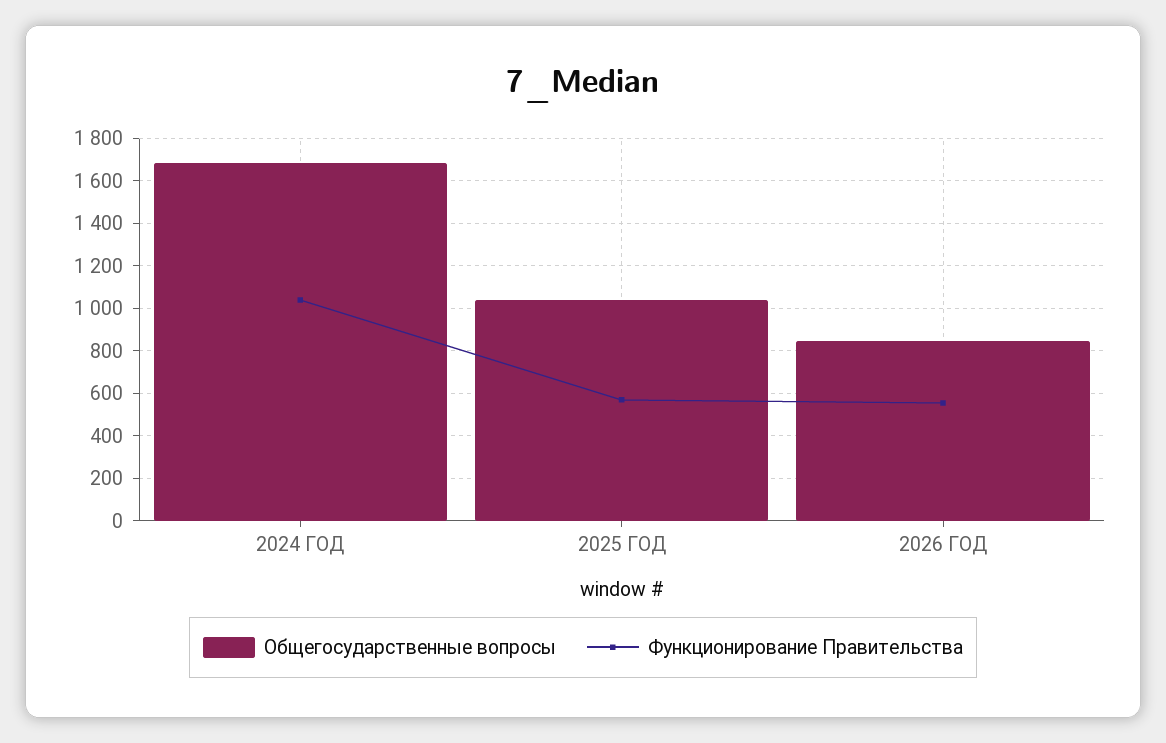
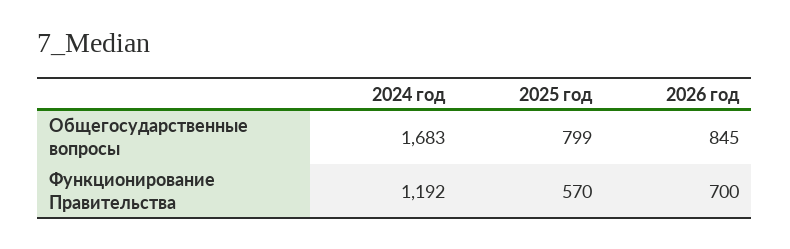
Функционирование Правительства, 2024 ГОД: 1050 -> 1192
Общегосударственные вопросы, 2025 ГОД: 1050 -> 799
Функционирование Правительства, 2026 ГОД: 550 -> 700

